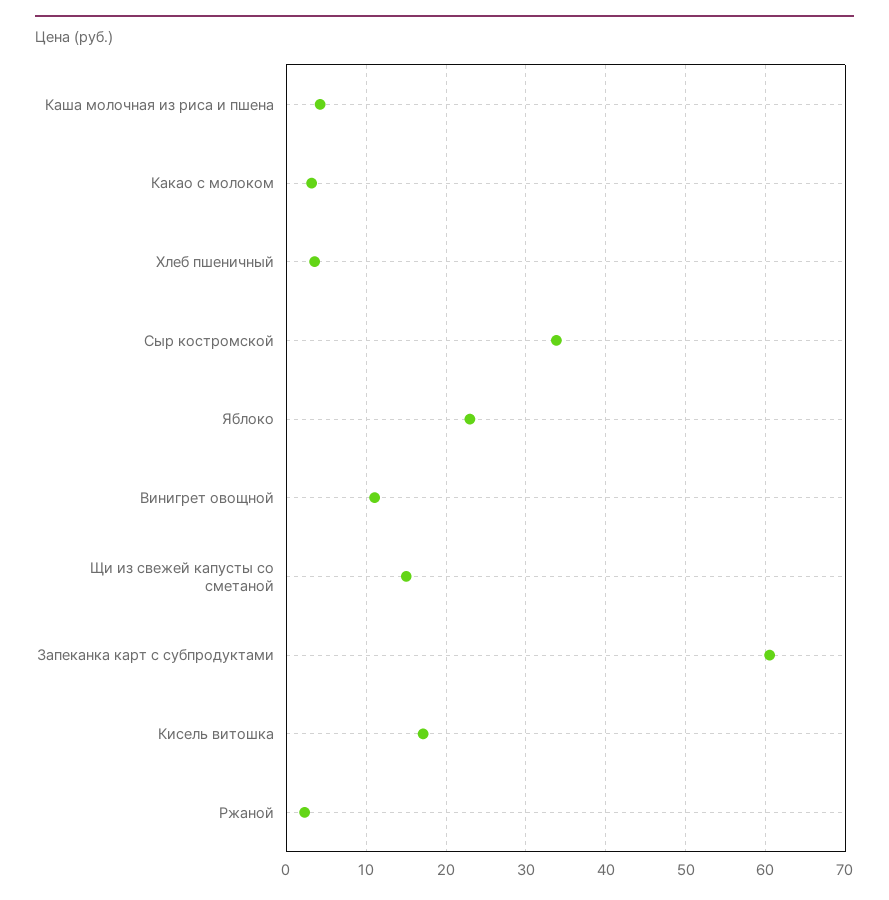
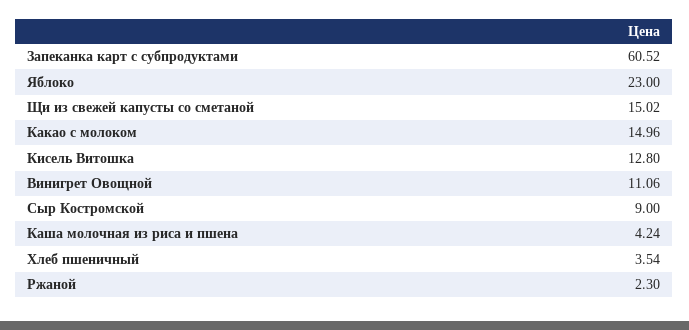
Какао с молоком: 3 -> 14.96
Сыр костромской: 34 -> 9
Кисель витошка: 17 -> 12.8

